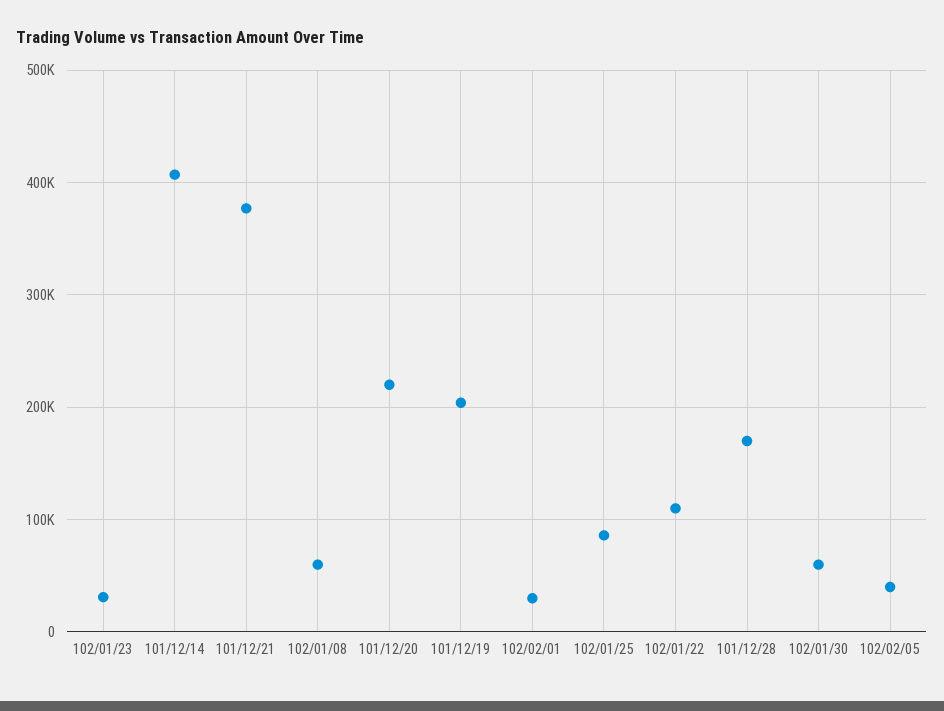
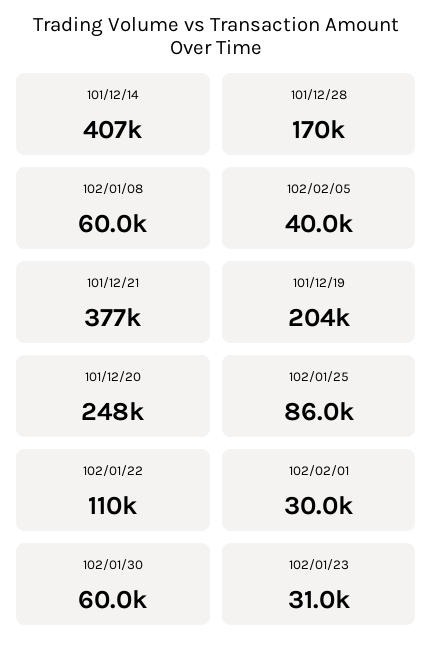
101/12/20: 220000 -> 248000

